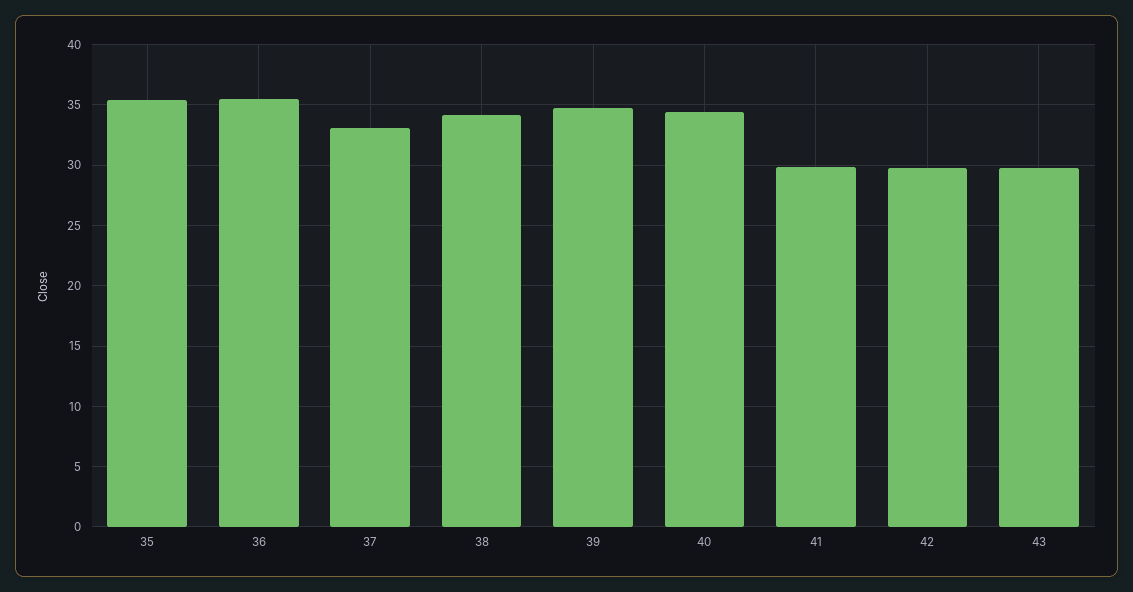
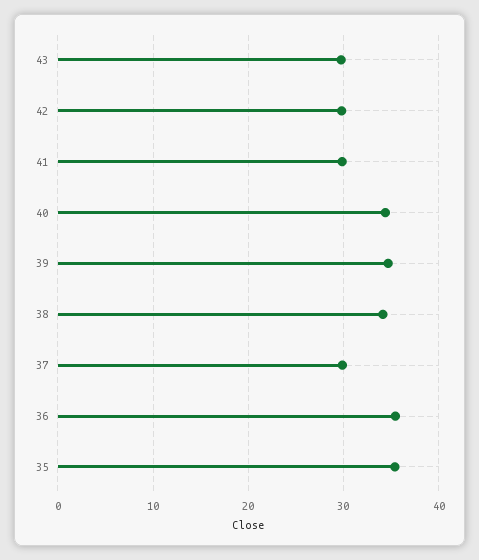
37: 33 -> 30

